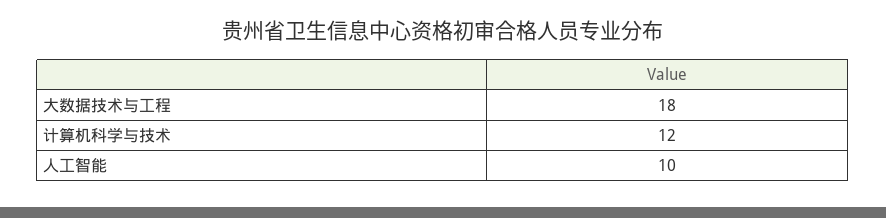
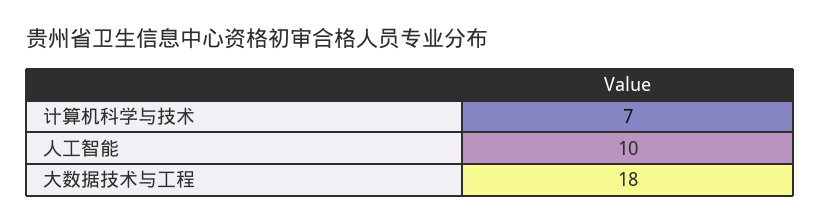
计算机科学与技术: 12 -> 7

